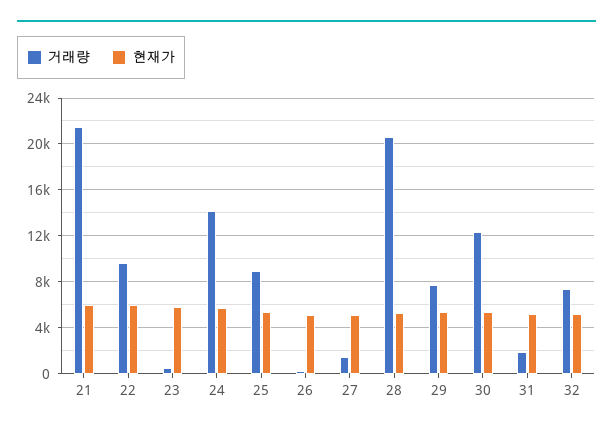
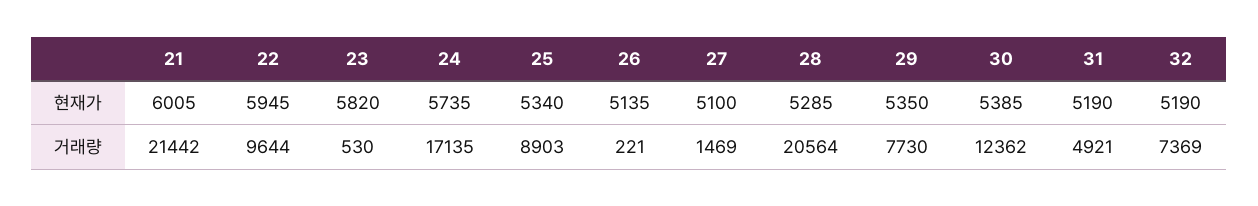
거래량, 24: 14000 -> 17135
거래량, 31: 2000 -> 4921

